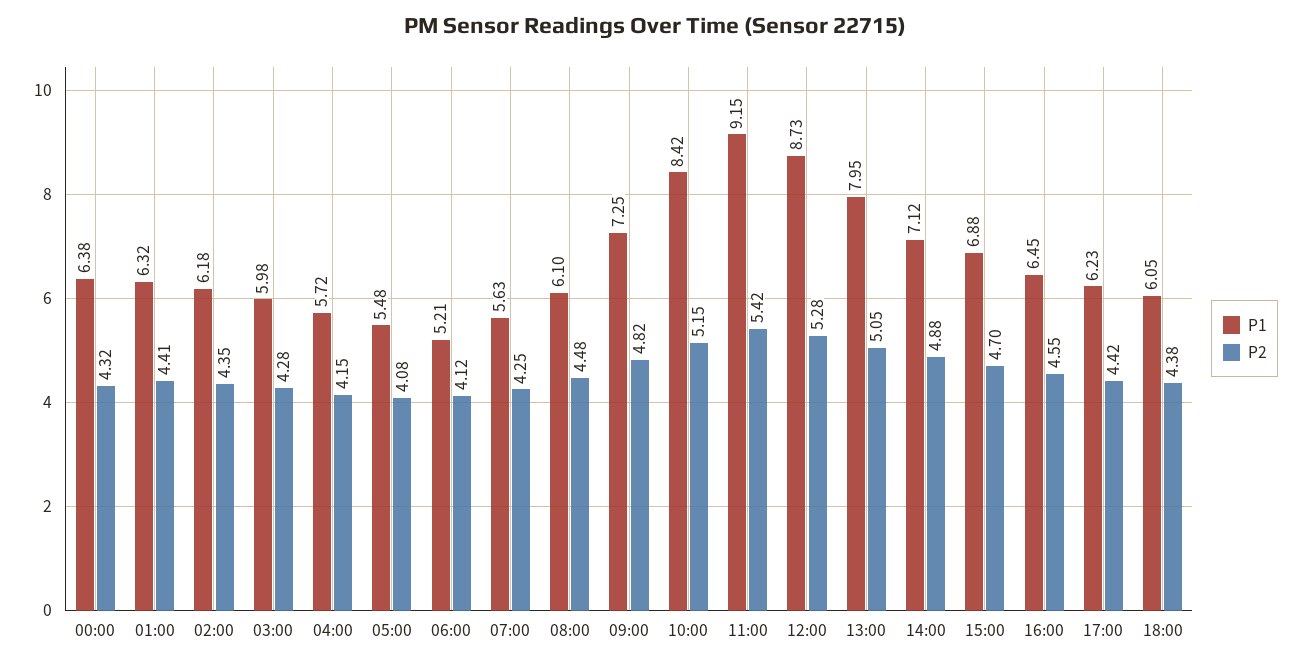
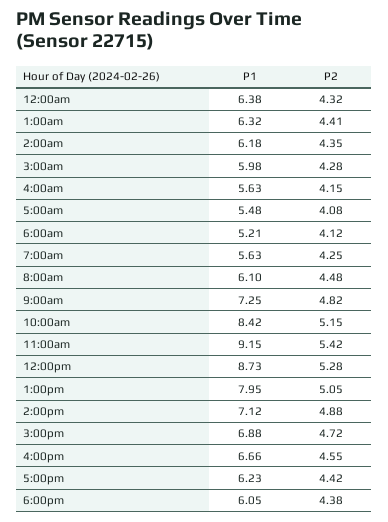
P1, 04:00: 5.72 -> 5.63
P2, 15:00: 4.7 -> 4.72
P1, 16:00: 6.45 -> 6.66

